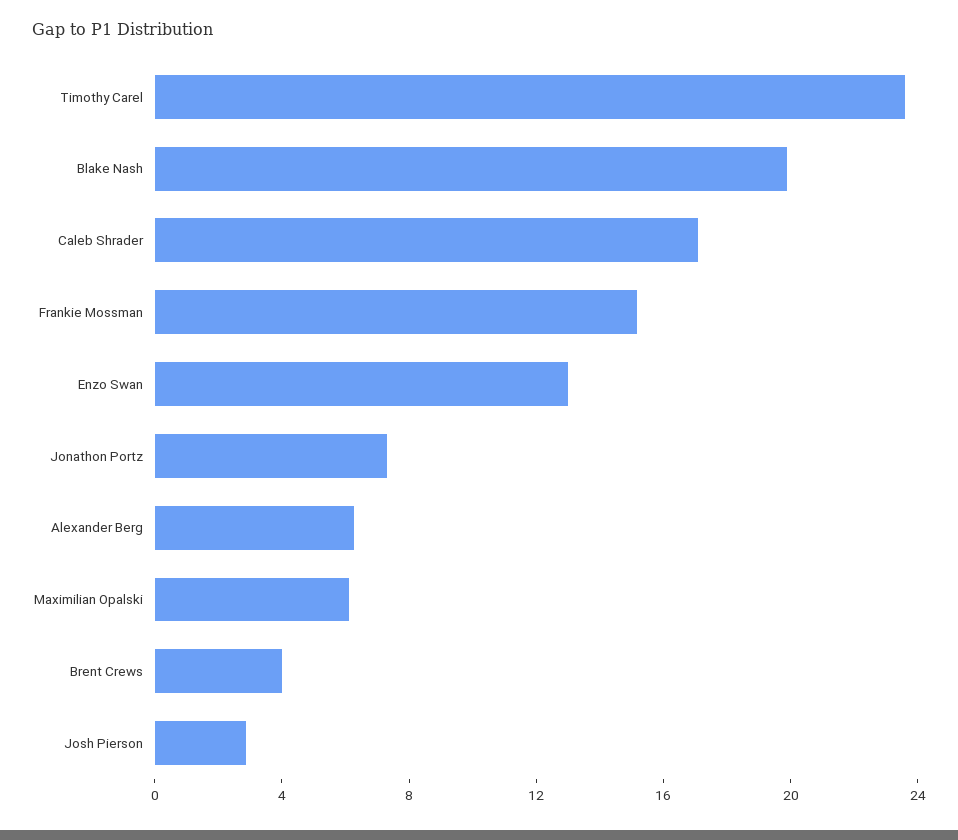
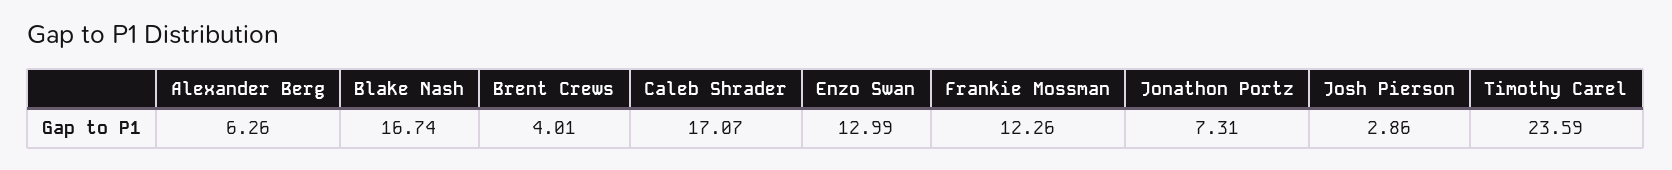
Blake Nash: 20 -> 16.74
Frankie Mossman: 15 -> 12.26
Maximilian Opalski: 6 -> none

